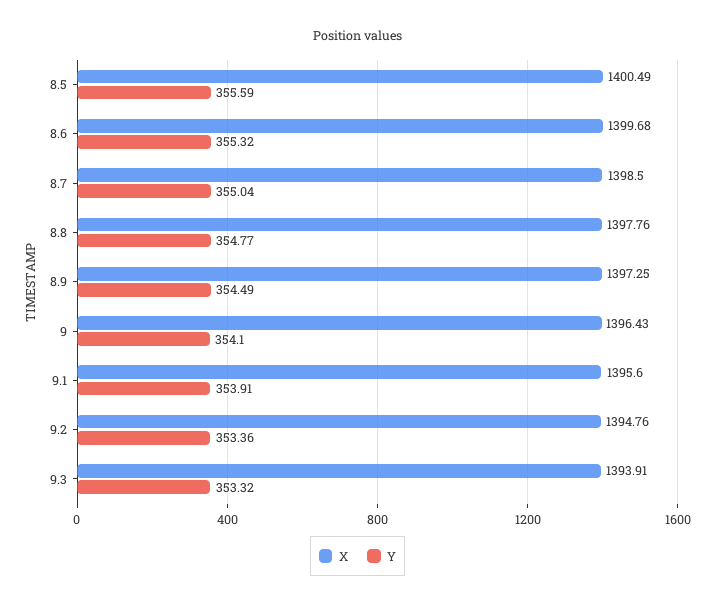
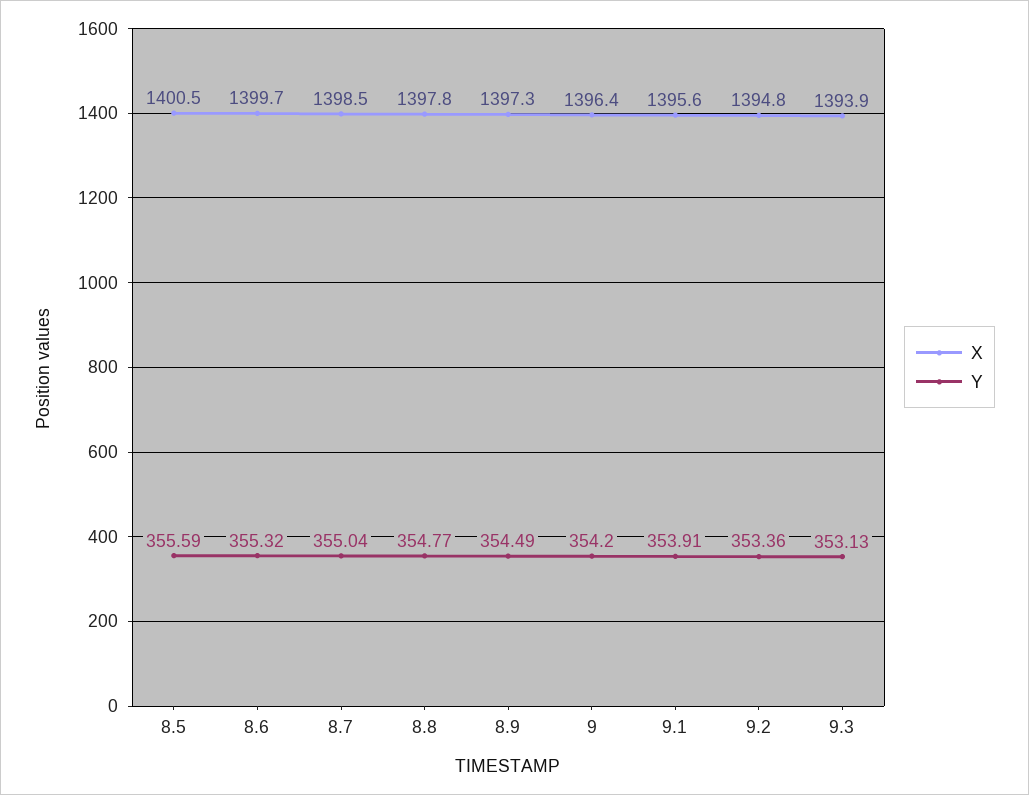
Y, 9: 354.1 -> 354.2
Y, 9.3: 353.32 -> 353.13

